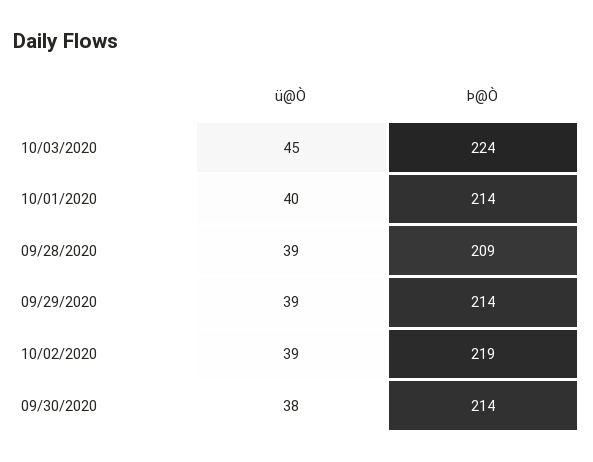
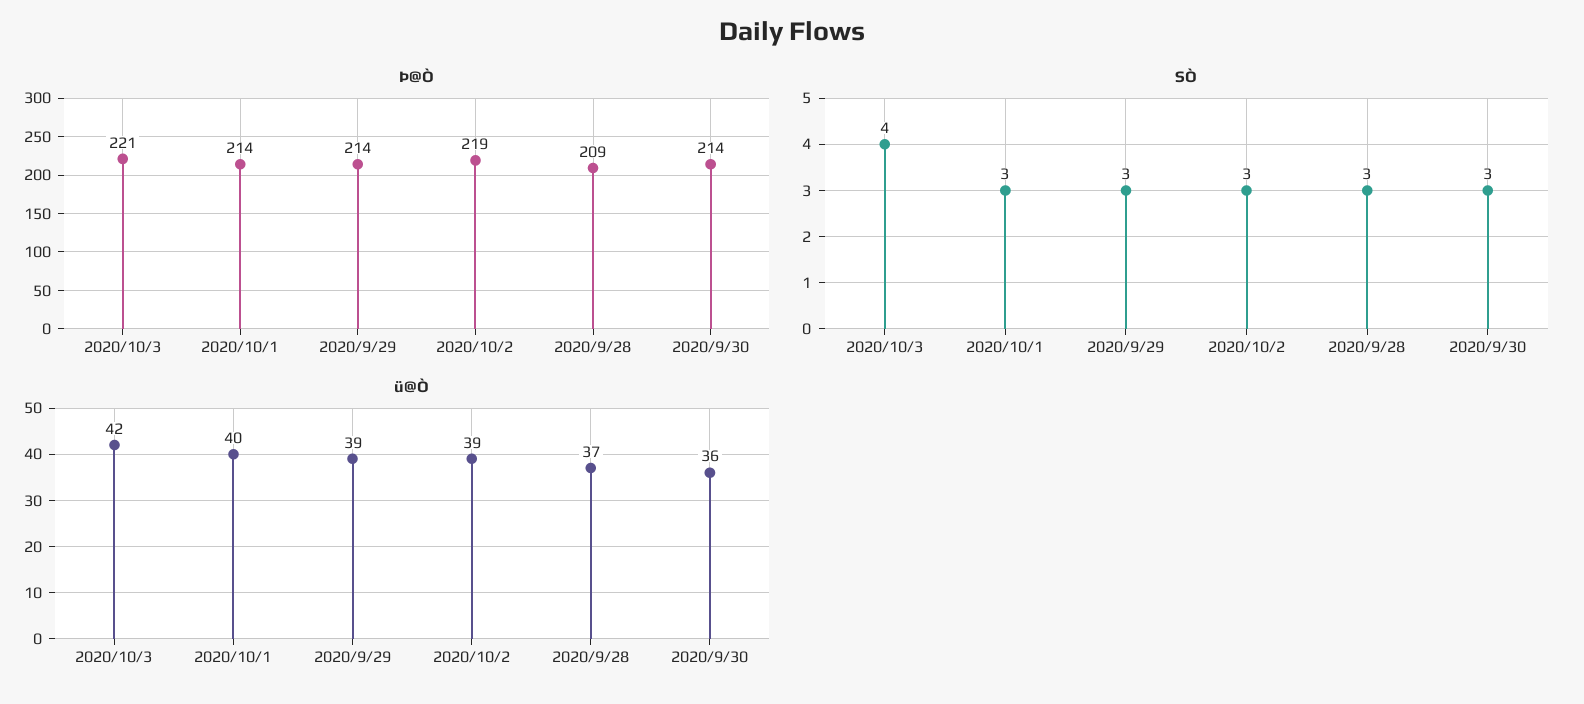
ü@Ò, 10/03/2020: 45 -> 42
Þ@Ò, 10/03/2020: 224 -> 221
ü@Ò, 09/28/2020: 39 -> 37
ü@Ò, 09/30/2020: 38 -> 36
SÒ, 10/03/2020: none -> 4
SÒ, 10/01/2020: none -> 3
SÒ, 09/29/2020: none -> 3
SÒ, 10/02/2020: none -> 3
SÒ, 09/28/2020: none -> 3
SÒ, 09/30/2020: none -> 3

